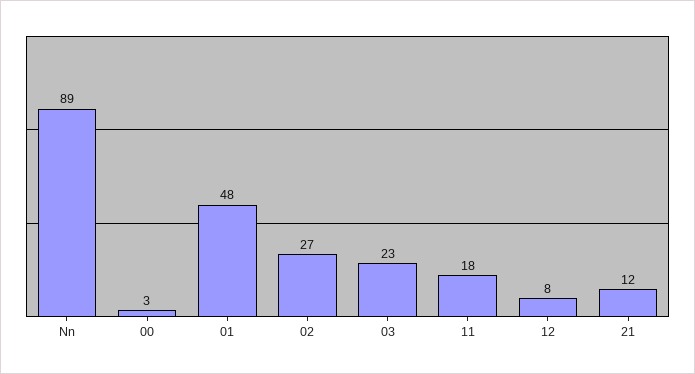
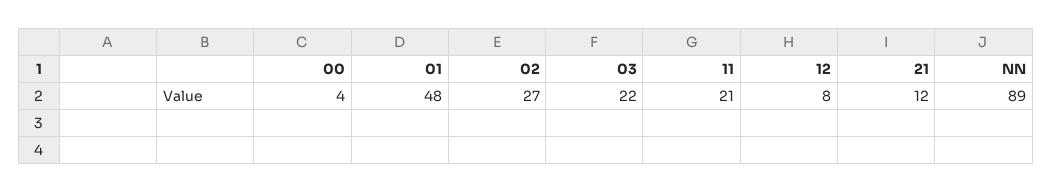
00: 3 -> 4
03: 23 -> 22
11: 18 -> 21

